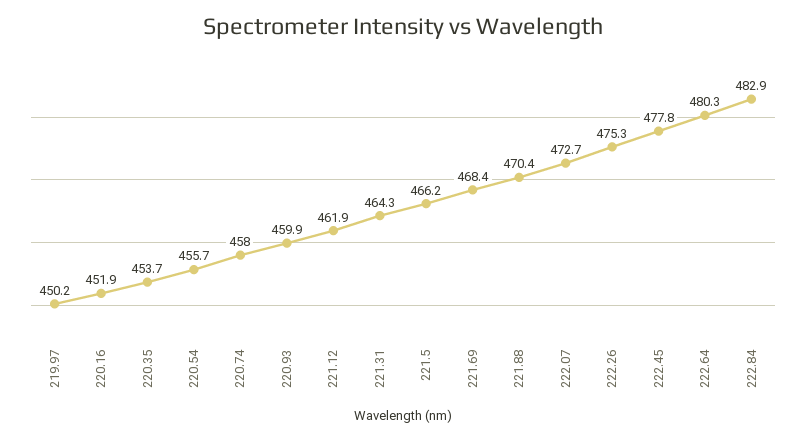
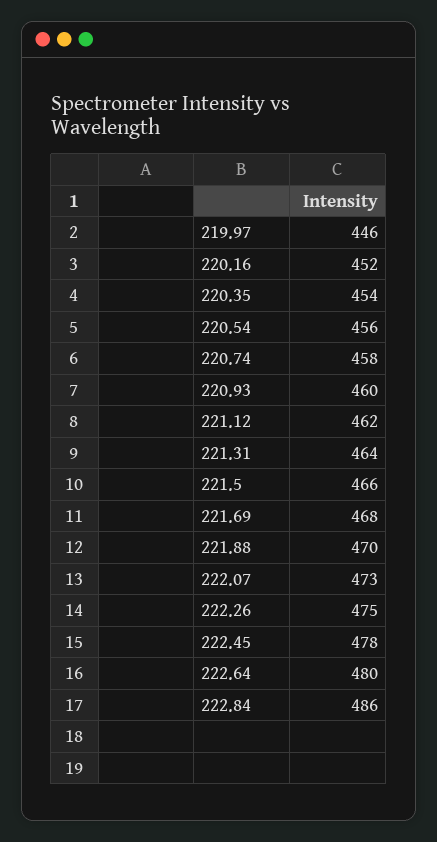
219.97: 450.2 -> 446
222.84: 482.9 -> 486

